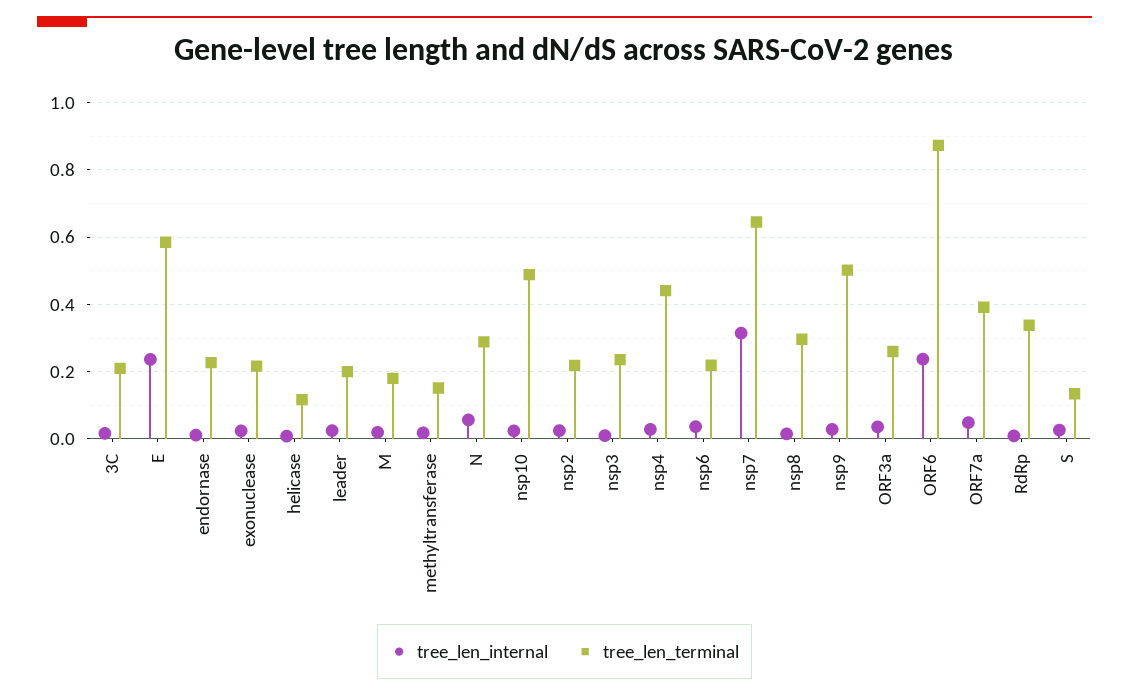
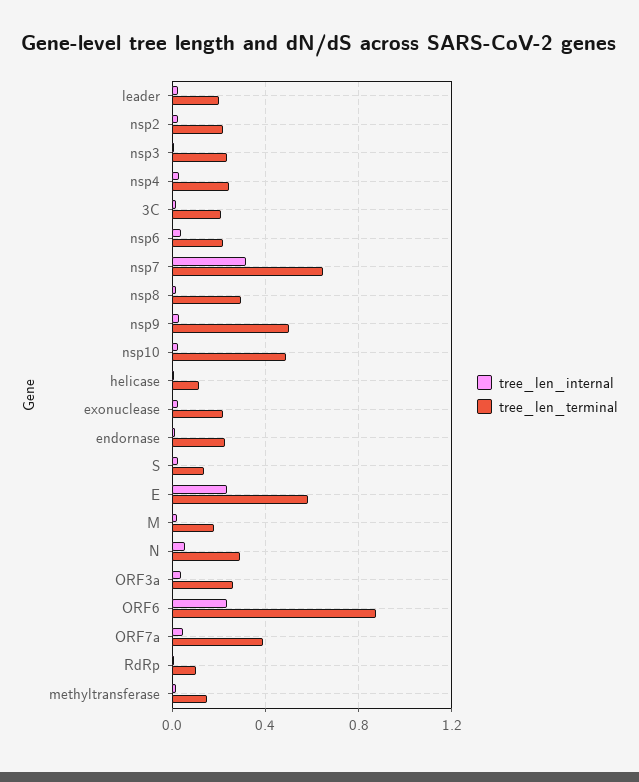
tree_len_terminal, nsp4: 0.44 -> 0.25
tree_len_terminal, RdRp: 0.34 -> 0.1

